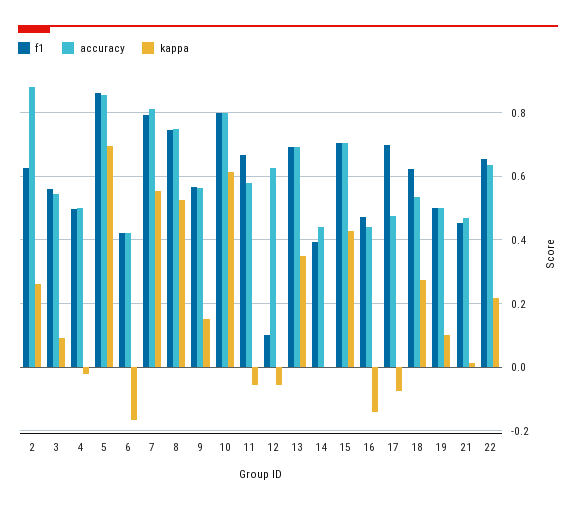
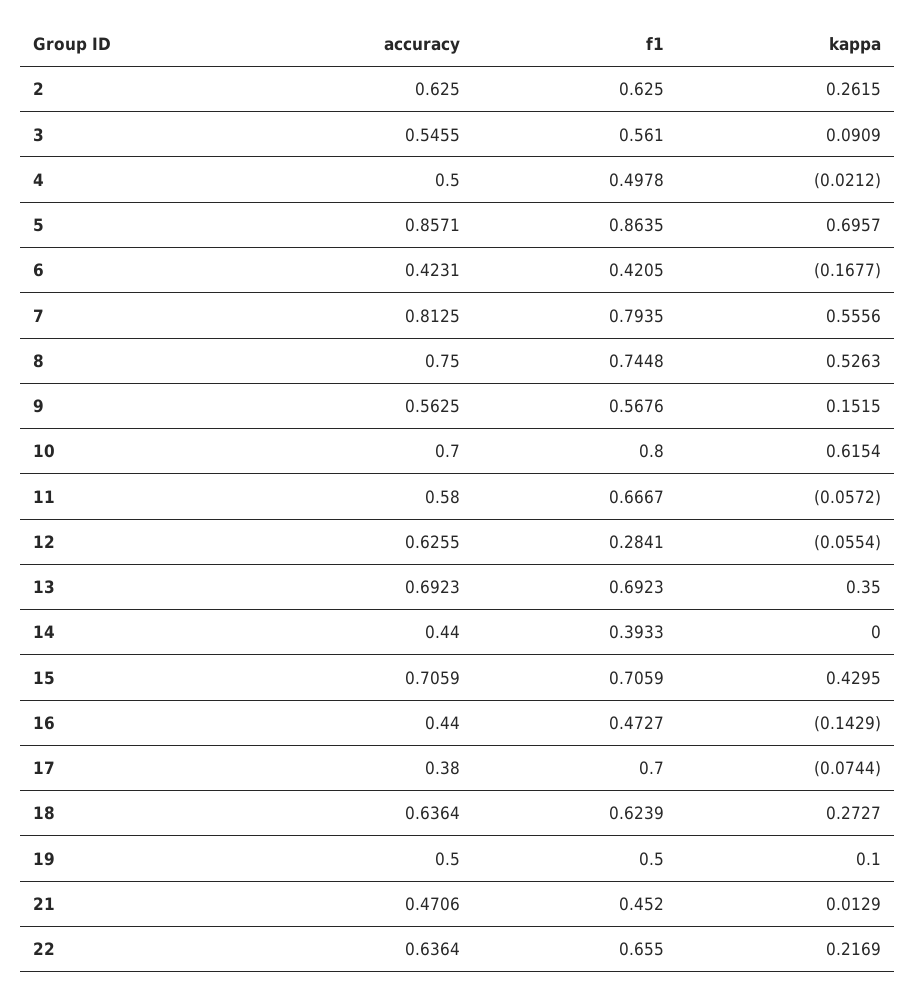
accuracy, 2: 0.88 -> 0.625
accuracy, 10: 0.8 -> 0.7
f1, 12: 0.1 -> 0.2841
accuracy, 17: 0.48 -> 0.38
accuracy, 18: 0.54 -> 0.6364

